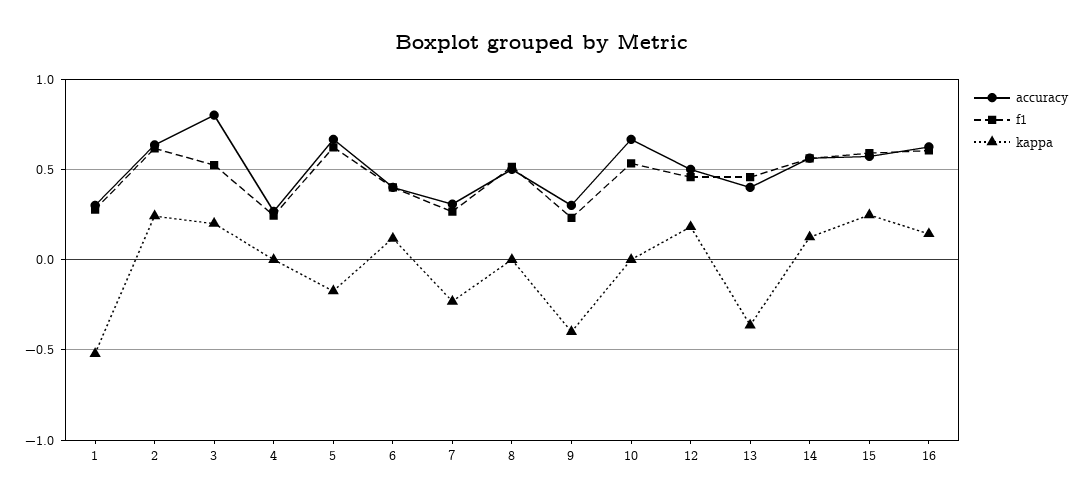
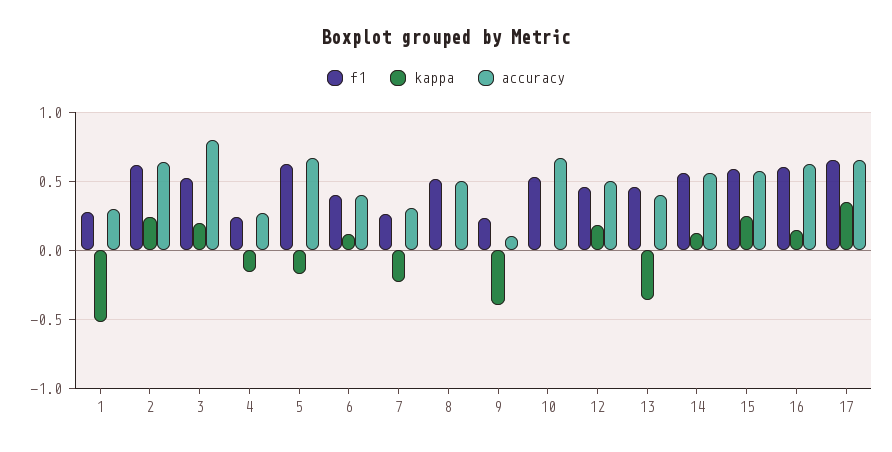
kappa, 4: 0 -> -0.15
accuracy, 9: 0.3 -> 0.1
f1, 17: none -> 0.65
kappa, 17: none -> 0.35
accuracy, 17: none -> 0.65

